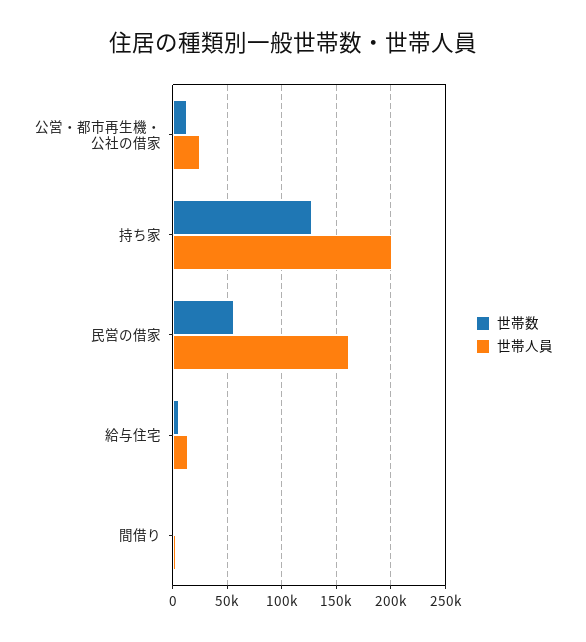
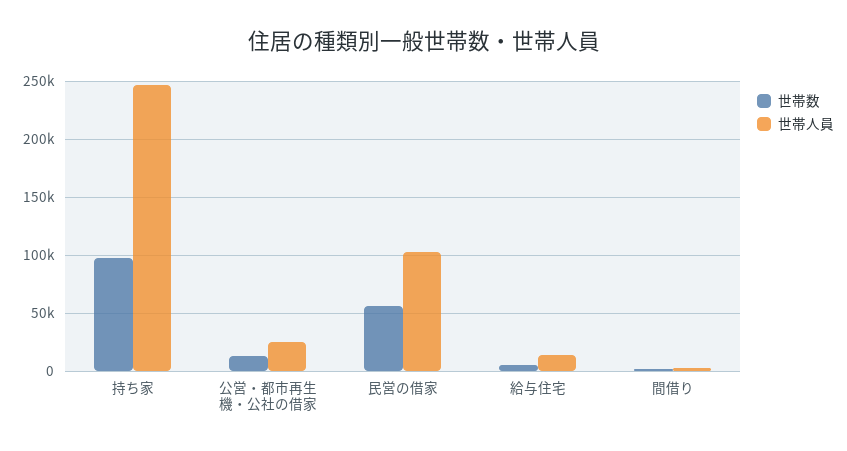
世帯数, 持ち家: 130000 -> 100000
世帯人員, 持ち家: 200000 -> 250000
世帯人員, 民営の借家: 160000 -> 100000

